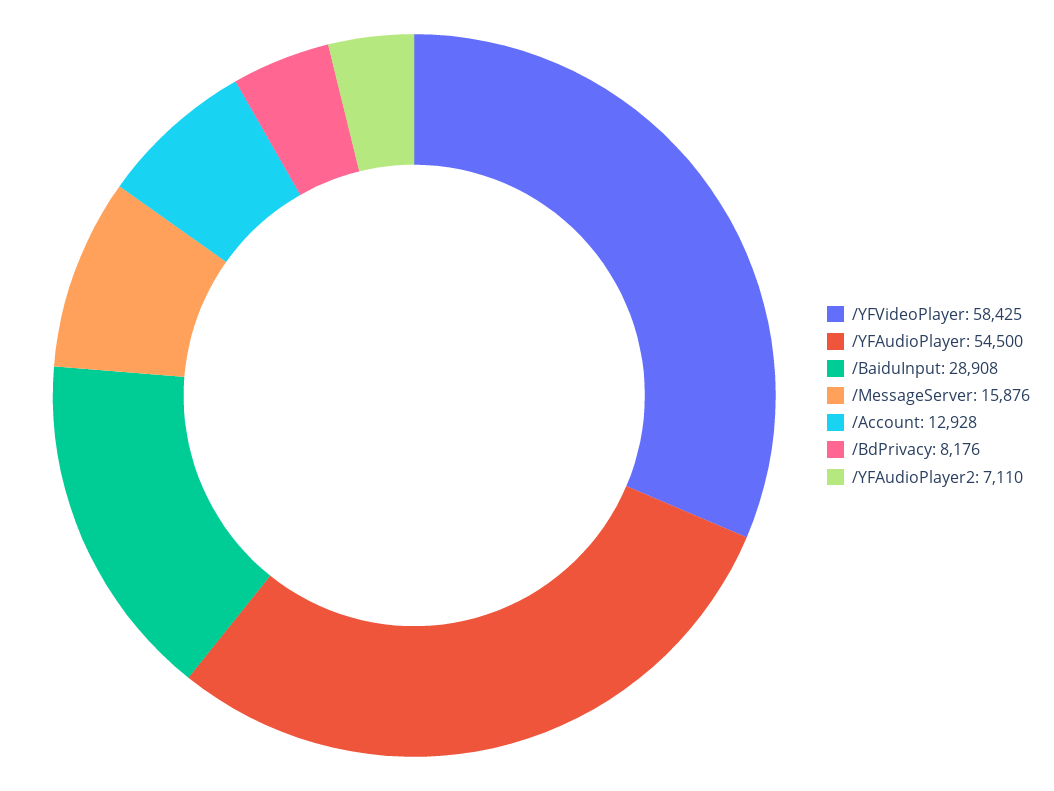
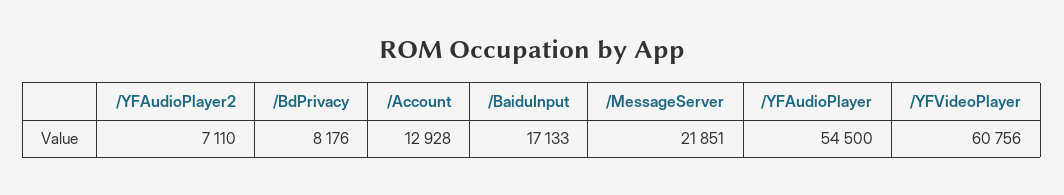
/YFVideoPlayer: 58425 -> 60756
/BaiduInput: 28908 -> 17133
/MessageServer: 15876 -> 21851

